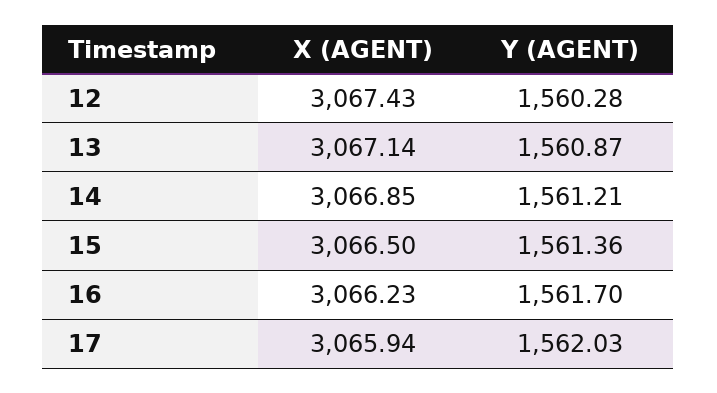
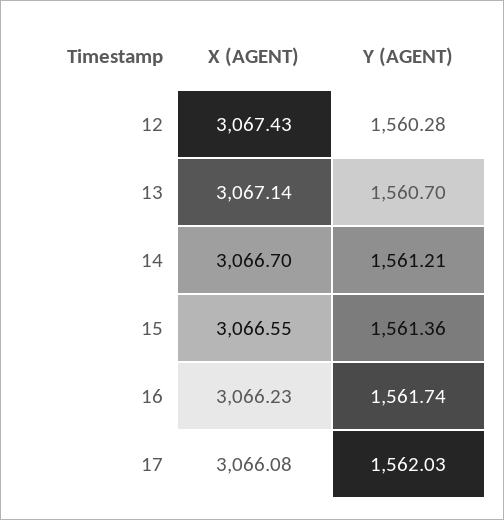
Y (AGENT), 13: 1560.87 -> 1560.7
X (AGENT), 14: 3066.85 -> 3066.7
X (AGENT), 15: 3066.5 -> 3066.55
Y (AGENT), 16: 1561.7 -> 1561.74
X (AGENT), 17: 3065.94 -> 3066.08

